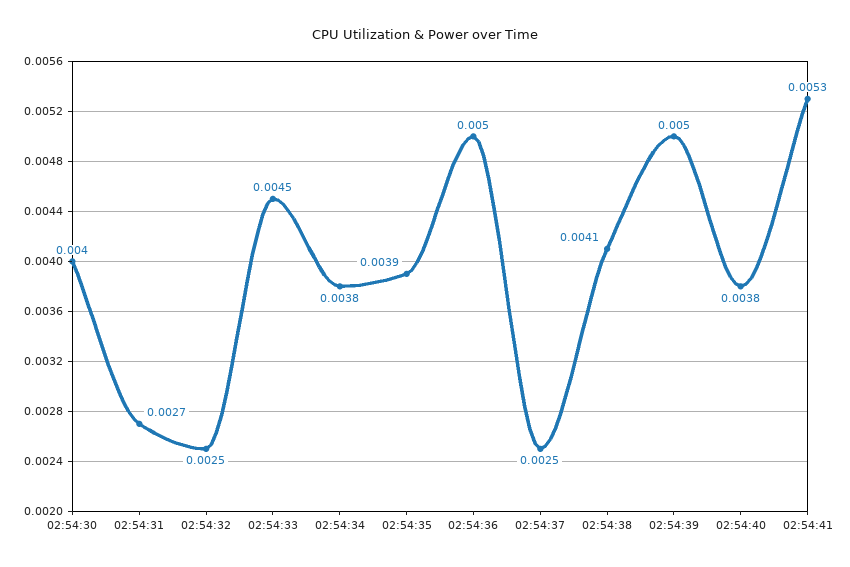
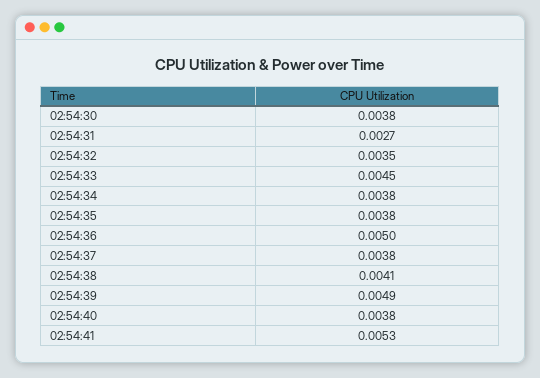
02:54:30: 0.004 -> 0.0038
02:54:32: 0.0025 -> 0.0035
02:54:35: 0.0039 -> 0.0038
02:54:37: 0.0025 -> 0.0038
02:54:39: 0.005 -> 0.0049

